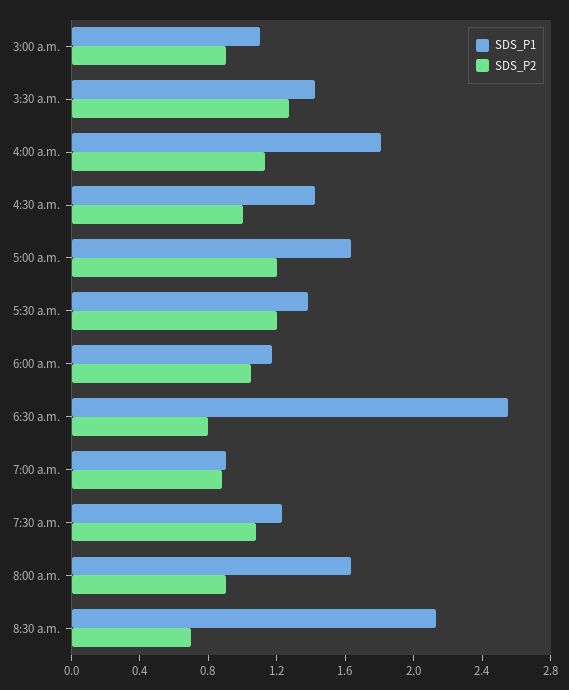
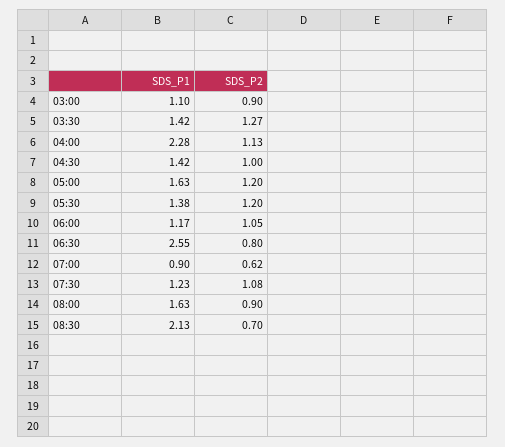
SDS_P1, 4:00 a.m.: 1.8 -> 2.28
SDS_P2, 7:00 a.m.: 0.9 -> 0.62

